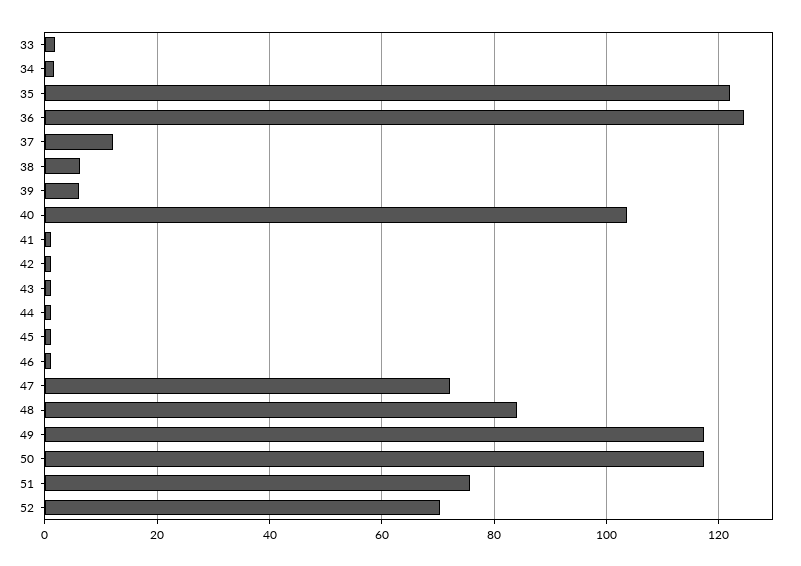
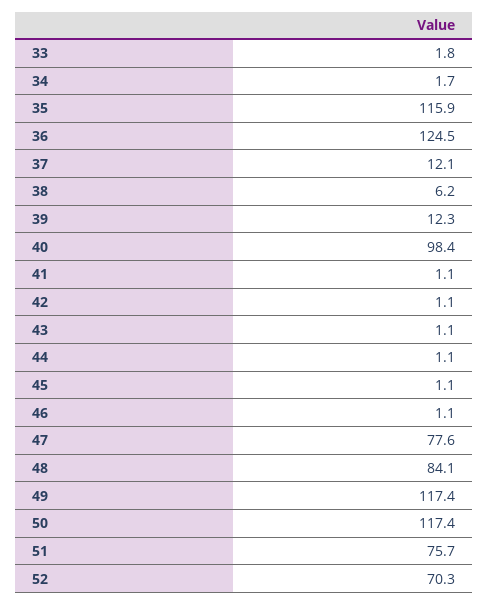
35: 122 -> 115.9
39: 6 -> 12.3
40: 104 -> 98.4
47: 72 -> 77.6

